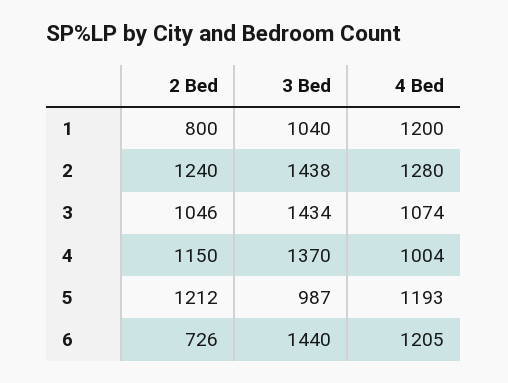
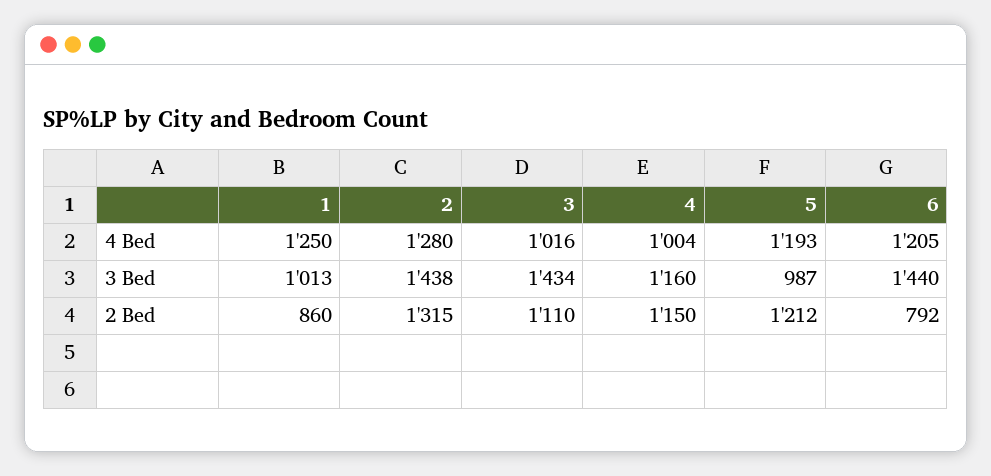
2 Bed, 1: 800 -> 860
3 Bed, 1: 1040 -> 1013
4 Bed, 1: 1200 -> 1250
2 Bed, 2: 1240 -> 1315
2 Bed, 3: 1046 -> 1110
4 Bed, 3: 1074 -> 1016
3 Bed, 4: 1370 -> 1160
2 Bed, 6: 726 -> 792

